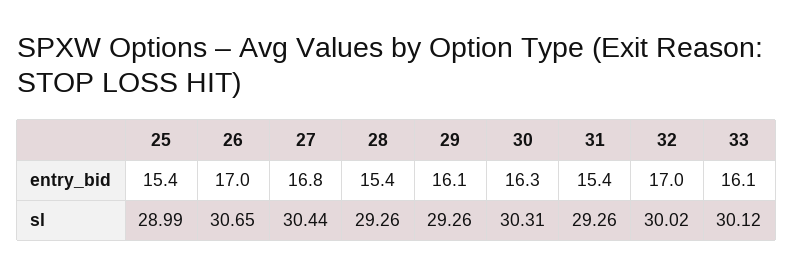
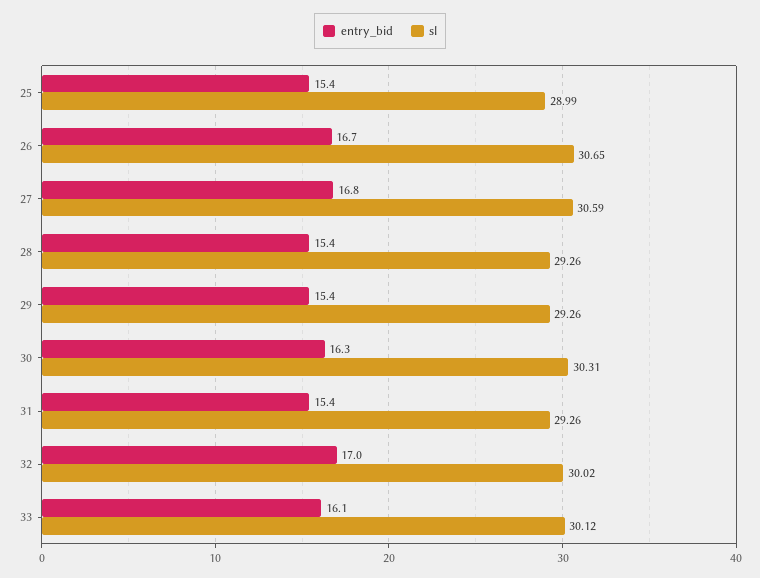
entry_bid, 26: 17 -> 16.7
entry_bid, 29: 16.1 -> 15.4
sl, 27: 30.44 -> 30.59

